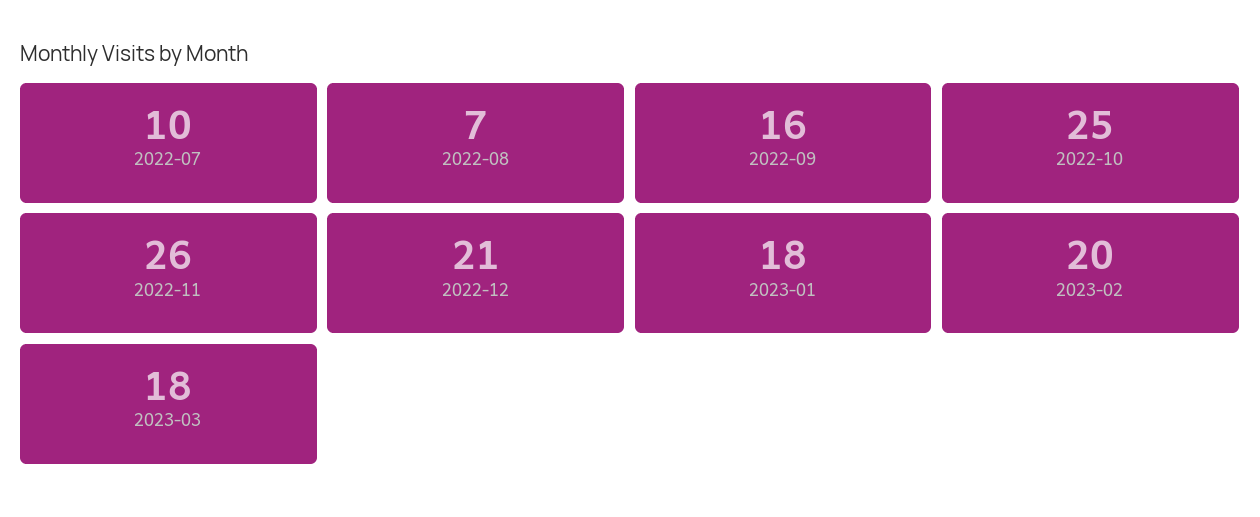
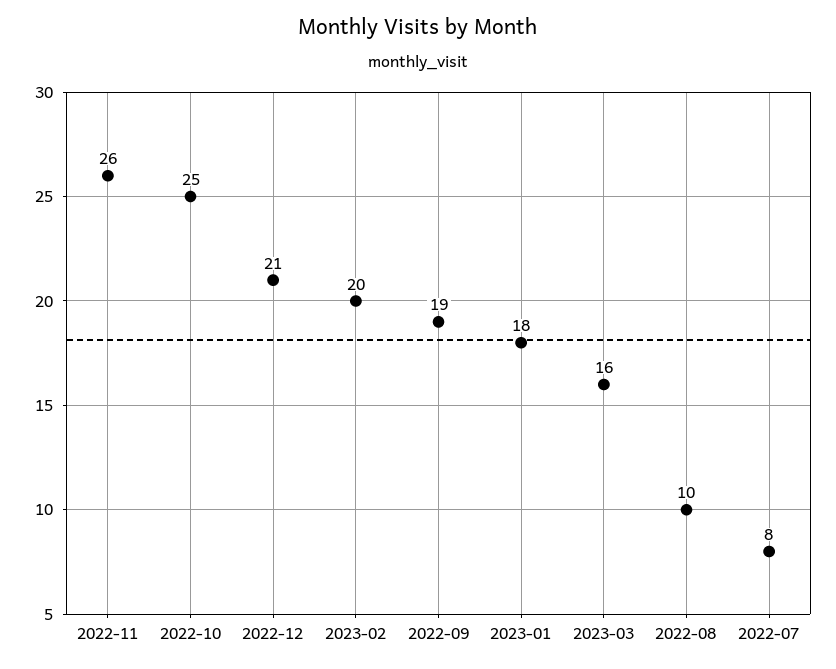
2022-07: 10 -> 8
2022-08: 7 -> 10
2022-09: 16 -> 19
2023-03: 18 -> 16

